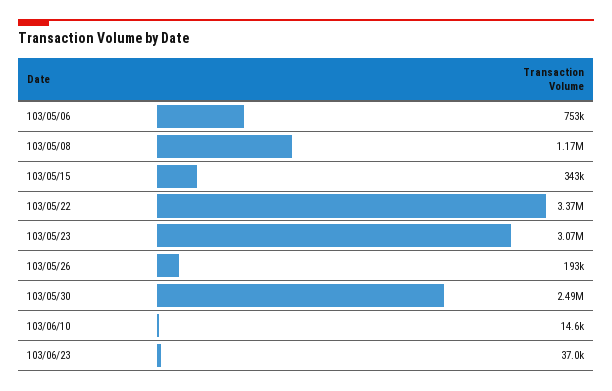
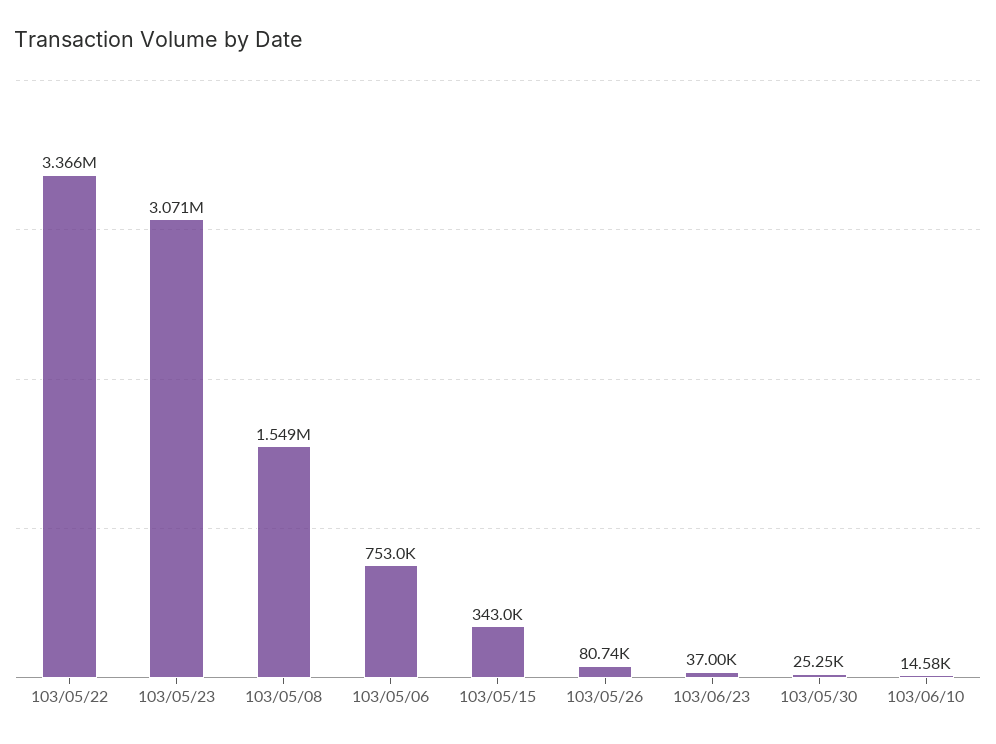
103/05/08: 1170000 -> 1549000
103/05/26: 193000 -> 80740
103/05/30: 2490000 -> 25250

